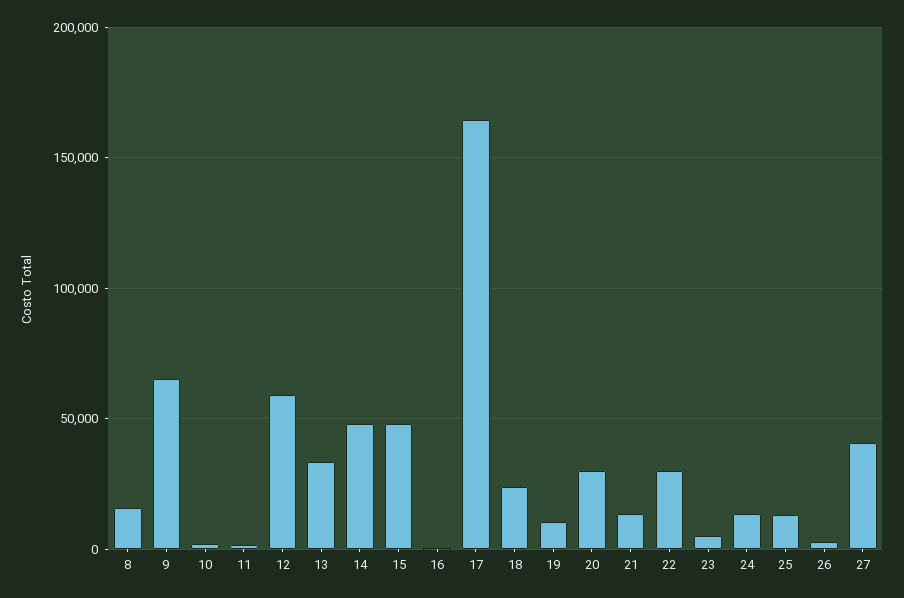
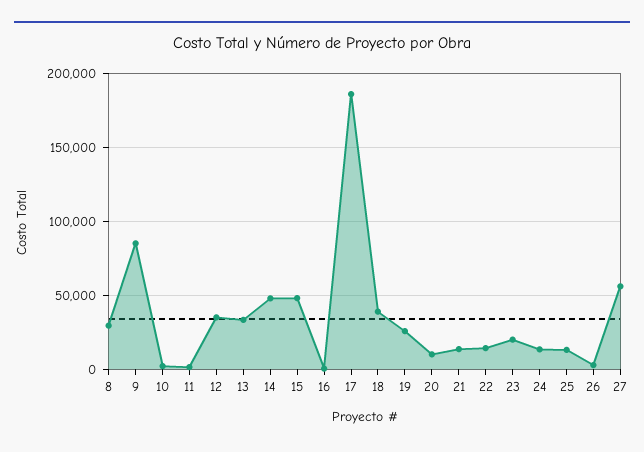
8: 15000 -> 30000
9: 65000 -> 85000
12: 60000 -> 35000
17: 165000 -> 185000
18: 25000 -> 40000
19: 10000 -> 25000
20: 30000 -> 10000
22: 30000 -> 15000
23: 5000 -> 20000
27: 40000 -> 55000

